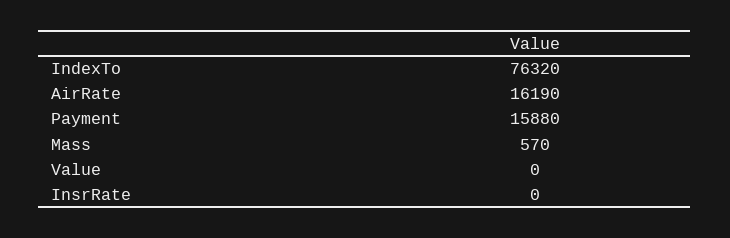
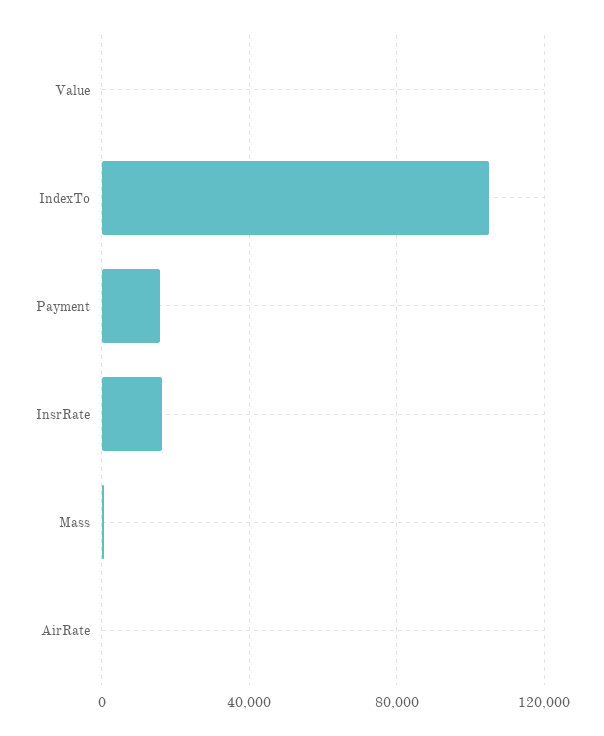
IndexTo: 76320 -> 105000
AirRate: 16190 -> 0
InsrRate: 0 -> 15000

